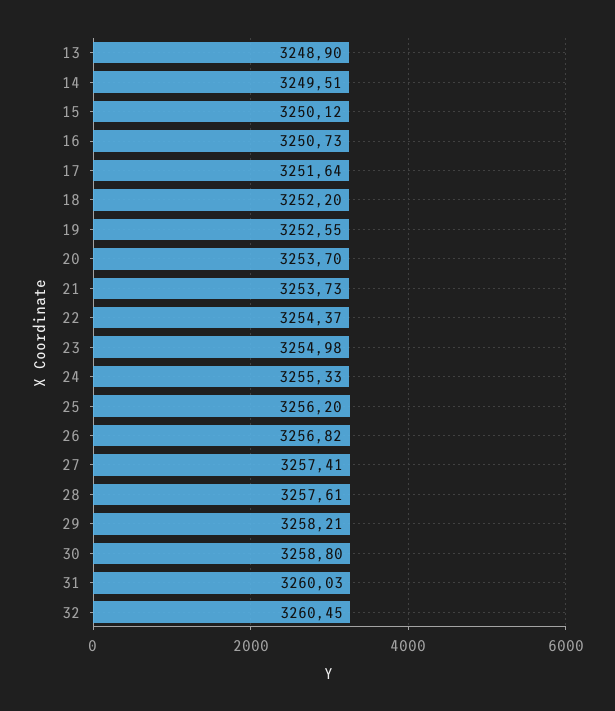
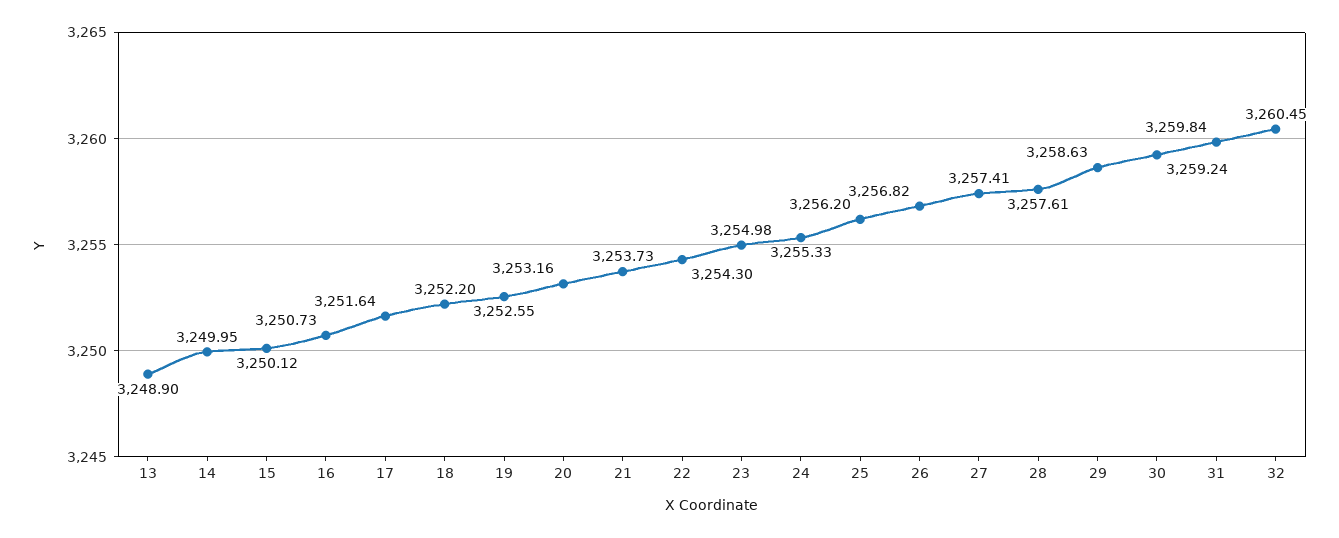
14: 3249.51 -> 3249.95
20: 3253.7 -> 3253.16
22: 3254.37 -> 3254.3
29: 3258.21 -> 3258.63
30: 3258.8 -> 3259.24
31: 3260.03 -> 3259.84

